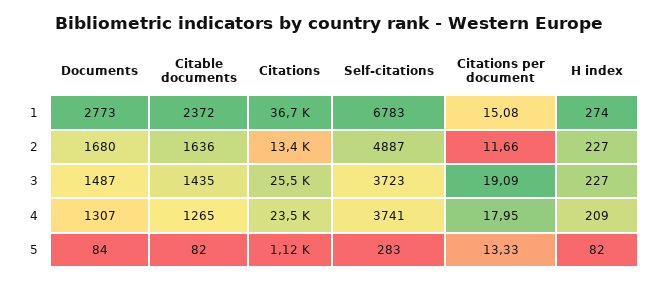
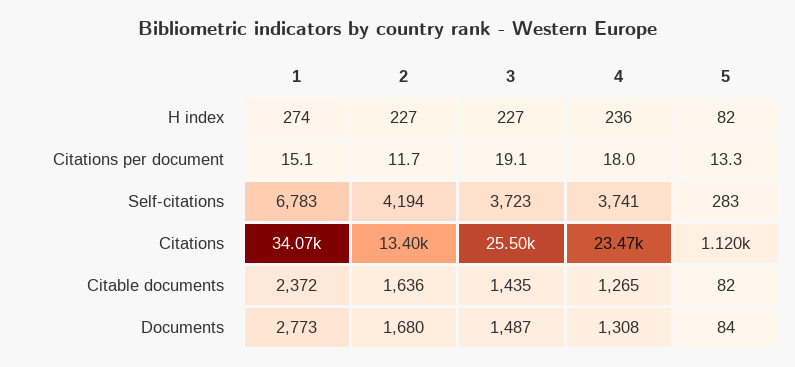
Citations, 1: 36700 -> 34070
Self-citations, 2: 4887 -> 4194
Documents, 4: 1307 -> 1308
H index, 4: 209 -> 236

